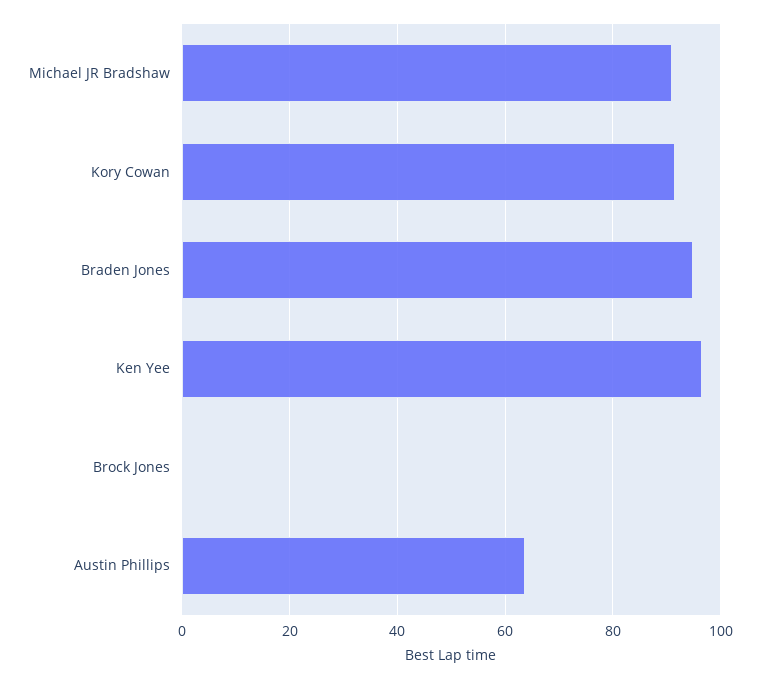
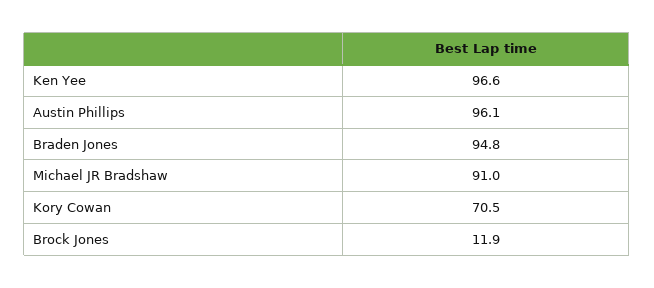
Kory Cowan: 92 -> 70.5
Brock Jones: 0 -> 11.9
Austin Phillips: 64 -> 96.1

